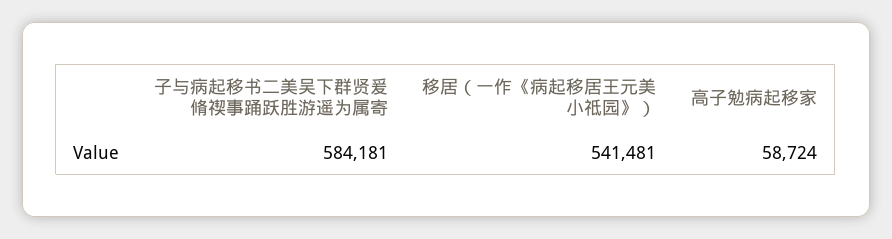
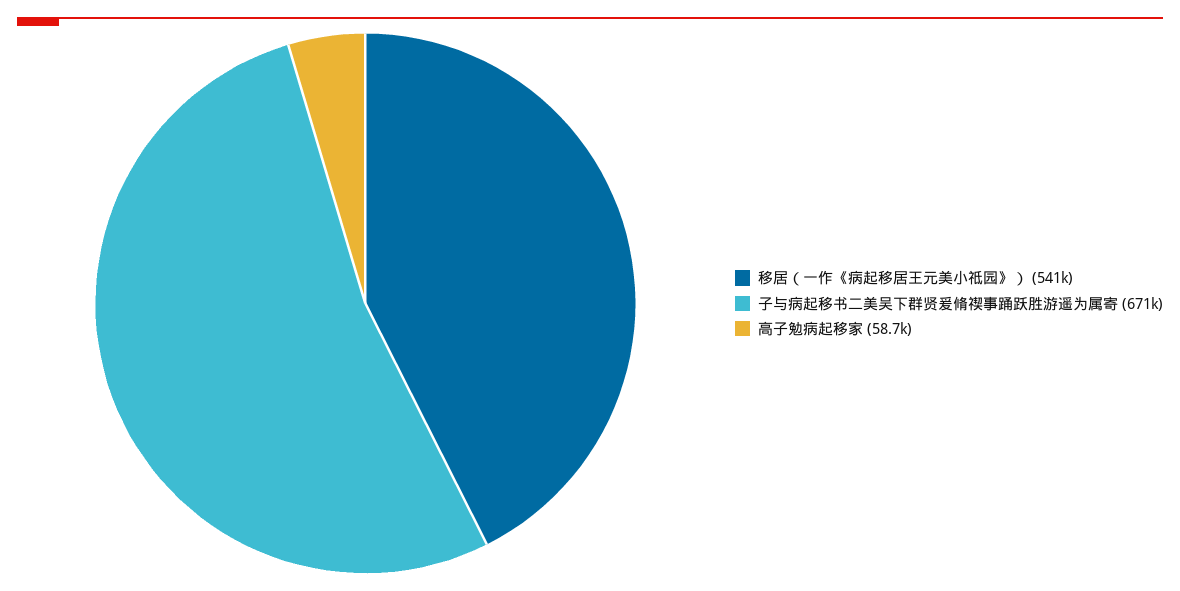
子与病起移书二美吴下群贤爰脩禊事踊跃胜游遥为属寄: 584181 -> 671000

